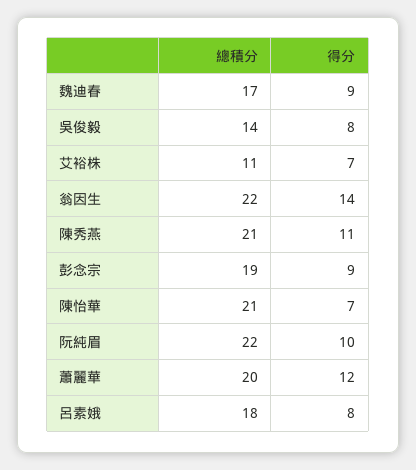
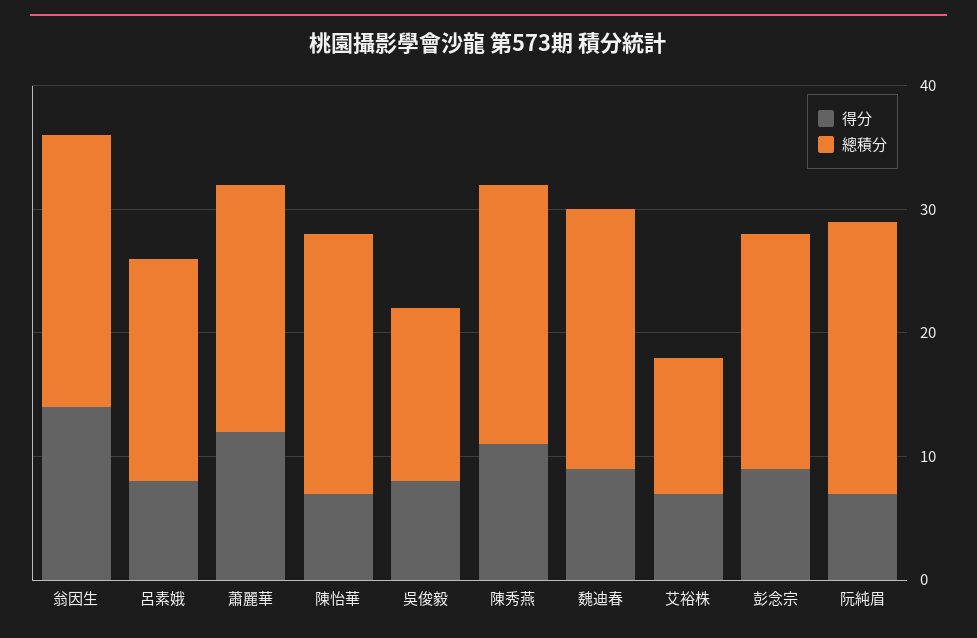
總積分, 魏迪春: 17 -> 21
得分, 阮純眉: 10 -> 7

